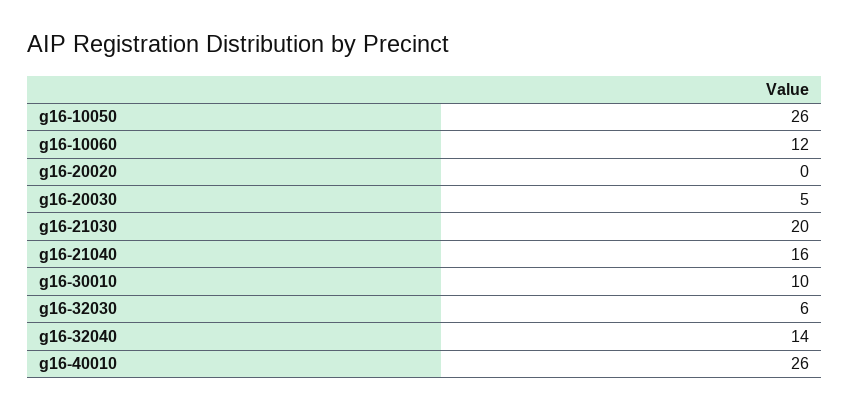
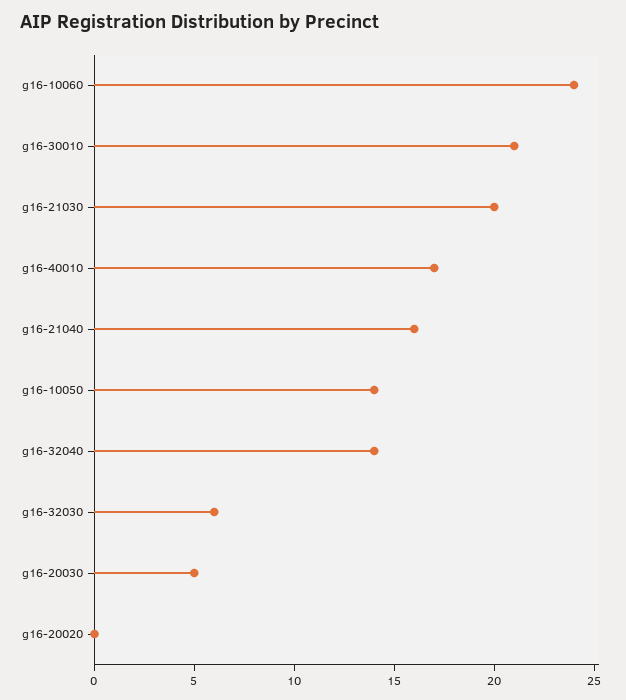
g16-10050: 26 -> 14
g16-10060: 12 -> 24
g16-30010: 10 -> 21
g16-40010: 26 -> 17

